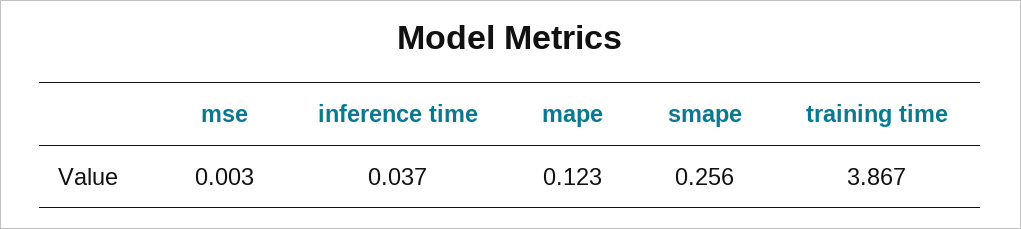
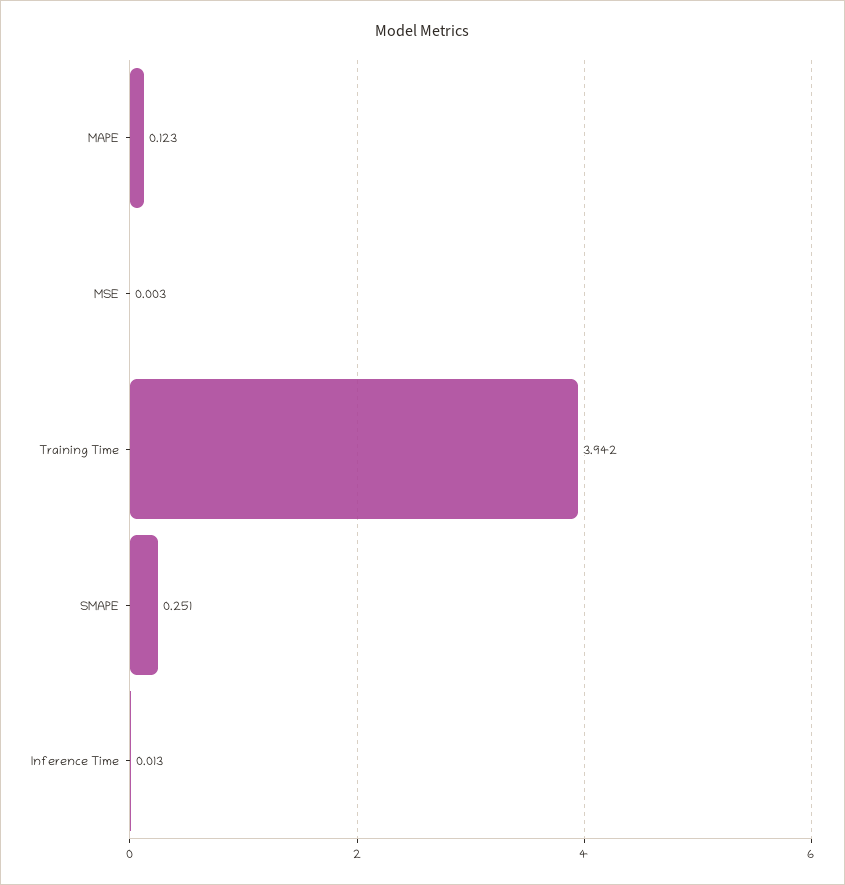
inference time: 0.037 -> 0.013
smape: 0.256 -> 0.251
training time: 3.867 -> 3.942

